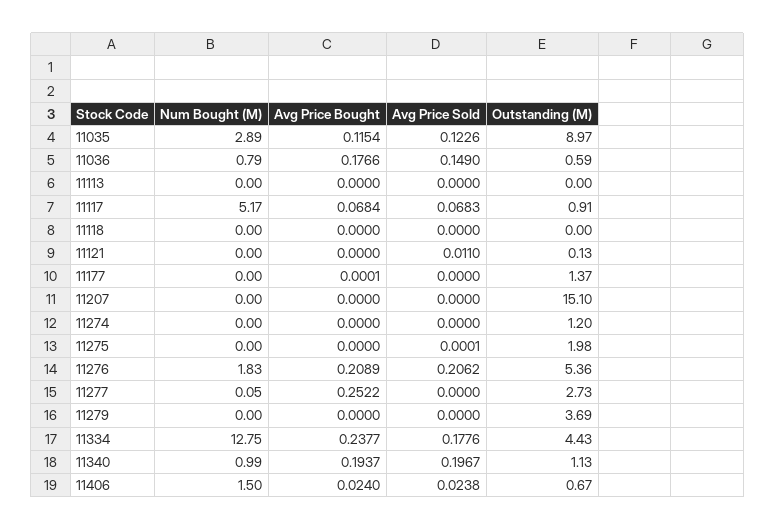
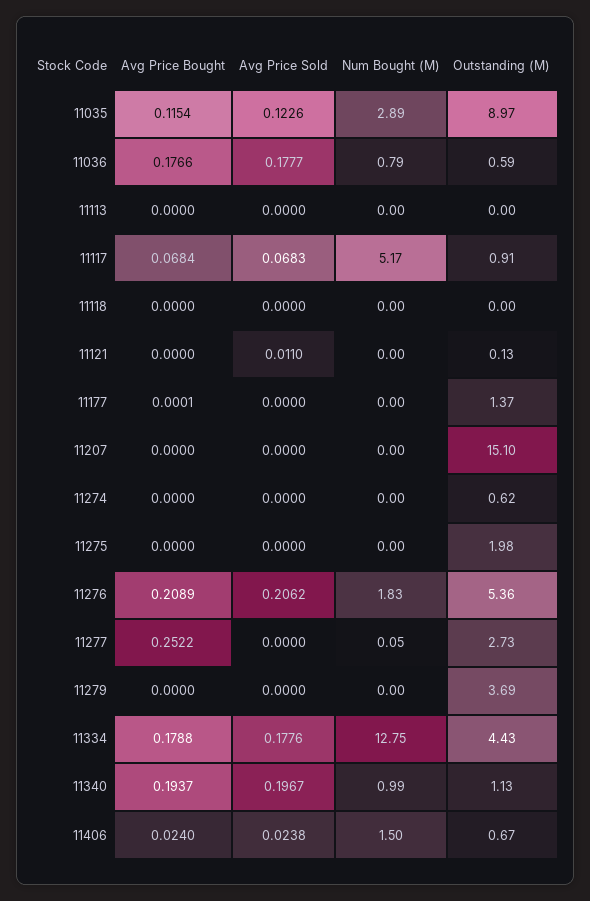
Avg Price Sold, 11036: 0.149 -> 0.1777
Outstanding (M), 11274: 1.2 -> 0.62
Avg Price Sold, 11275: 0.0001 -> 0
Avg Price Bought, 11334: 0.2377 -> 0.1788

